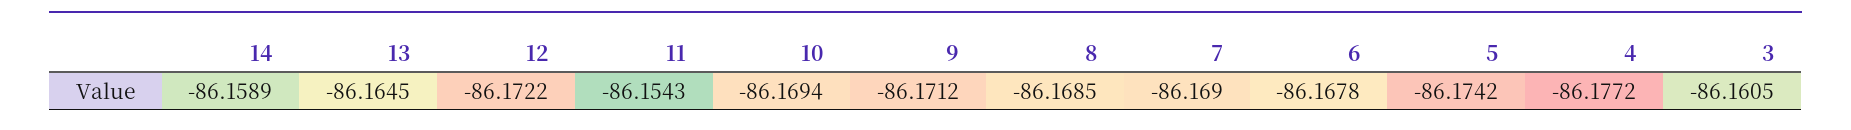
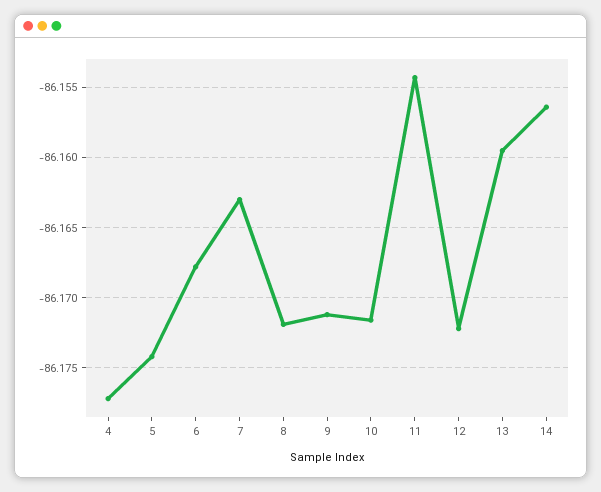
14: -86.1589 -> -86.1565
13: -86.1645 -> -86.1595
10: -86.1694 -> -86.1715
8: -86.1685 -> -86.172
7: -86.169 -> -86.163
3: -86.1605 -> none

